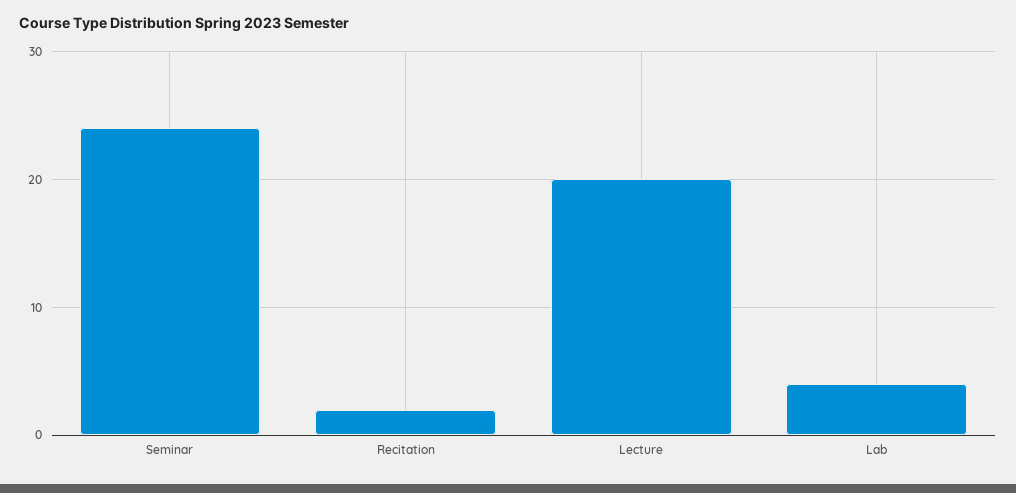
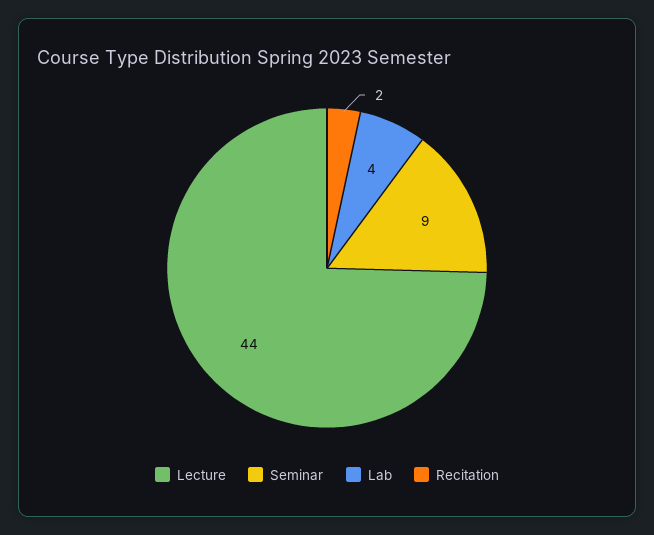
Seminar: 24 -> 9
Lecture: 20 -> 44

